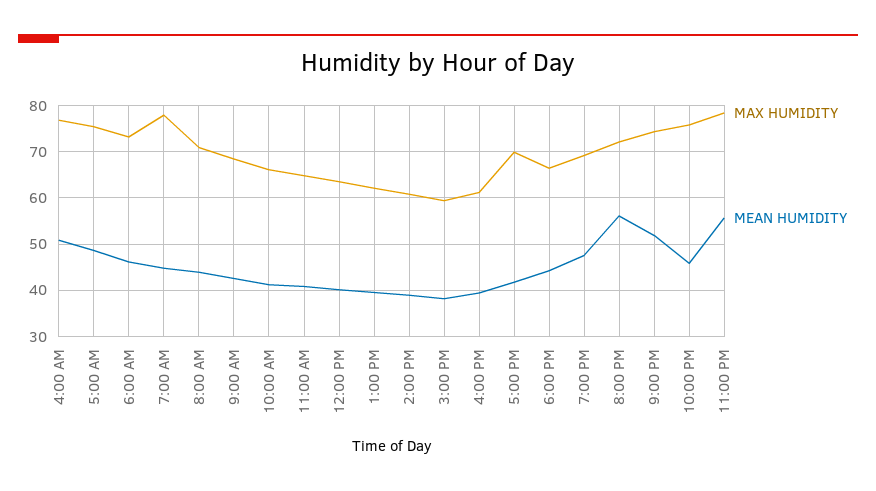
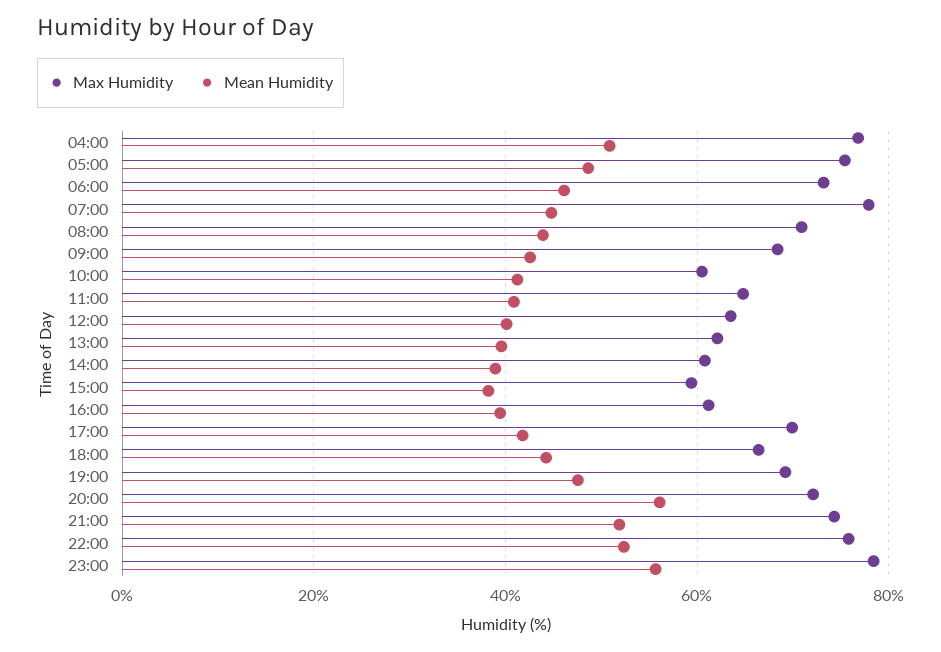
MAX HUMIDITY, 10:00 AM: 66 -> 60
MEAN HUMIDITY, 10:00 PM: 46 -> 52

